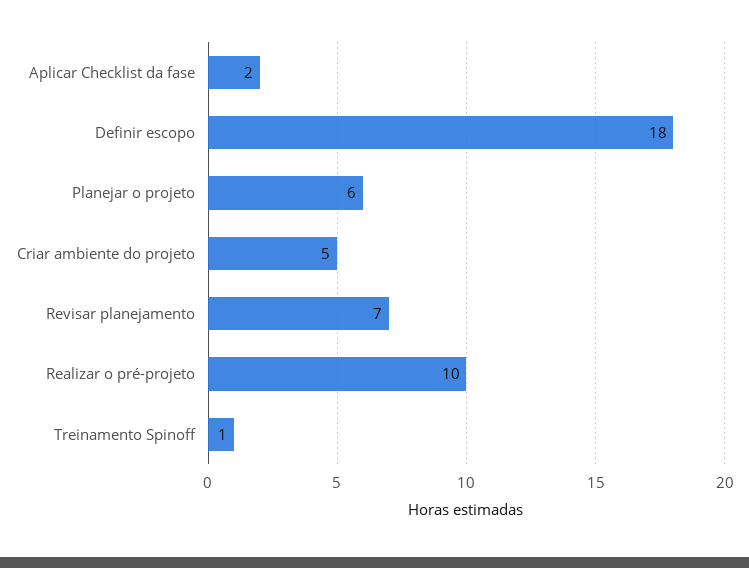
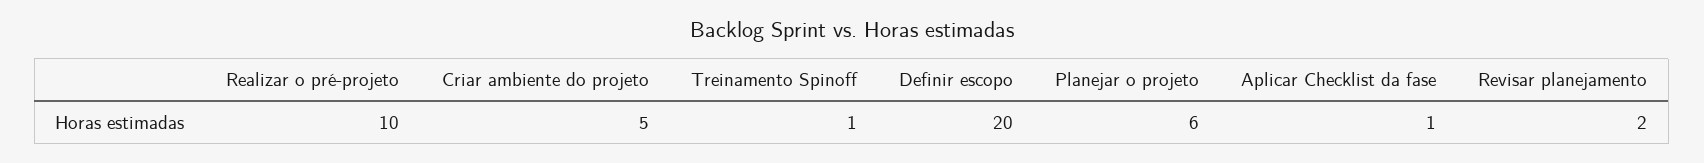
Aplicar Checklist da fase: 2 -> 1
Definir escopo: 18 -> 20
Revisar planejamento: 7 -> 2

